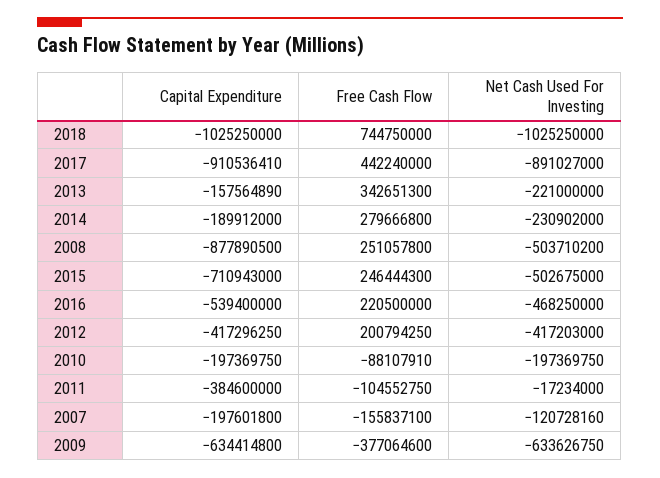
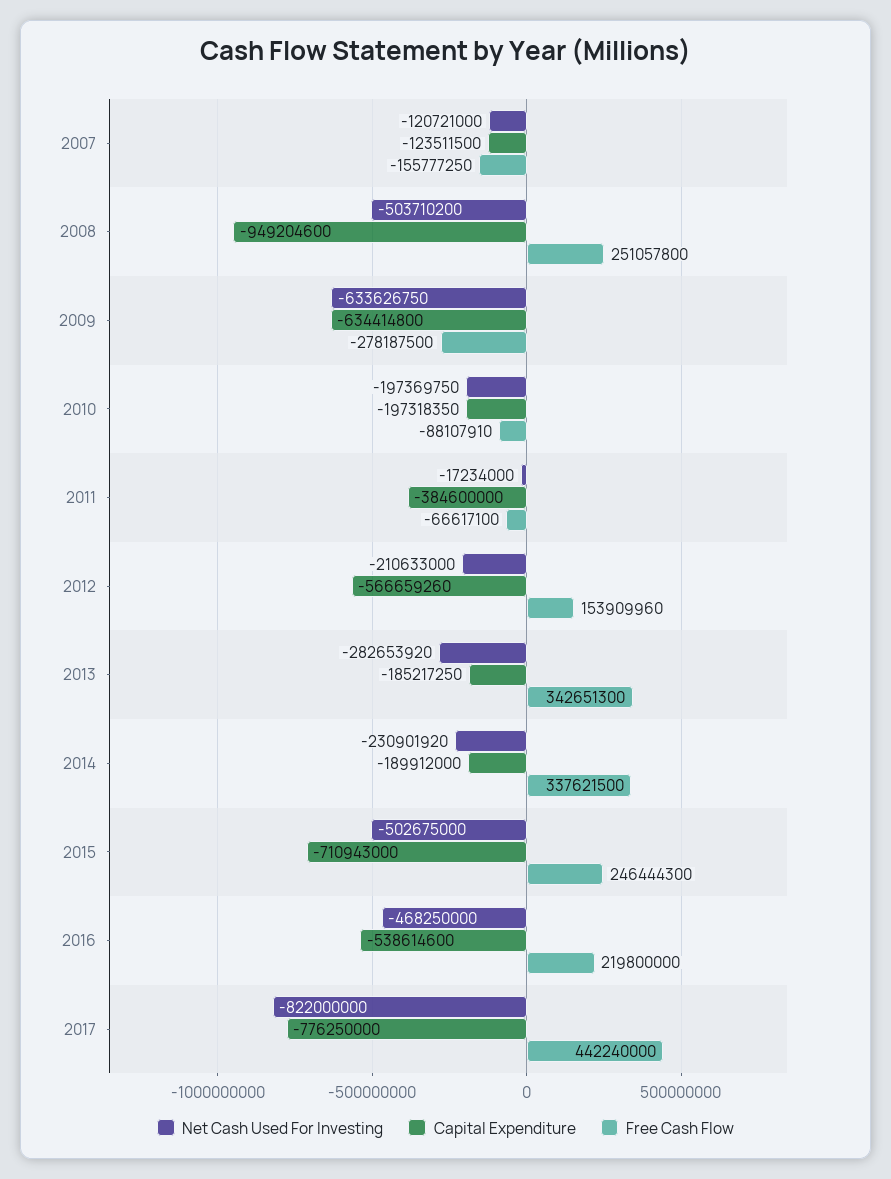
Capital Expenditure, 2018: -1025250000 -> none
Free Cash Flow, 2018: 744750000 -> none
Net Cash Used For Investing, 2018: -1025250000 -> none
Capital Expenditure, 2017: -910536410 -> -776250000
Net Cash Used For Investing, 2017: -891027000 -> -822000000
Capital Expenditure, 2013: -157564890 -> -185217250
Net Cash Used For Investing, 2013: -221000000 -> -282653920
Free Cash Flow, 2014: 279666800 -> 337621500
Net Cash Used For Investing, 2014: -230902000 -> -230901920
Capital Expenditure, 2008: -877890500 -> -949204600
Capital Expenditure, 2016: -539400000 -> -538614600
Free Cash Flow, 2016: 220500000 -> 219800000
Capital Expenditure, 2012: -417296250 -> -566659260
Free Cash Flow, 2012: 200794250 -> 153909960
Net Cash Used For Investing, 2012: -417203000 -> -210633000
Capital Expenditure, 2010: -197369750 -> -197318350
Free Cash Flow, 2011: -104552750 -> -66617100
Capital Expenditure, 2007: -197601800 -> -123511500
Free Cash Flow, 2007: -155837100 -> -155777250
Net Cash Used For Investing, 2007: -120728160 -> -120721000
Free Cash Flow, 2009: -377064600 -> -278187500

